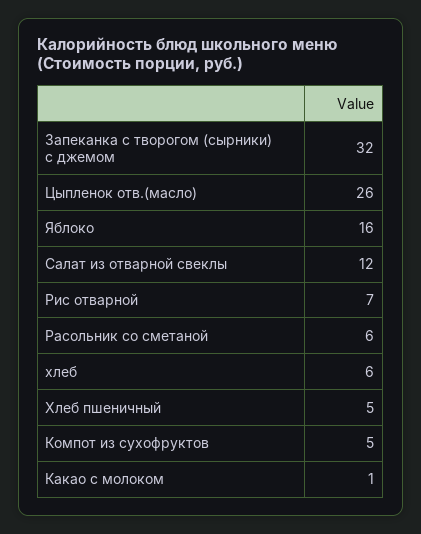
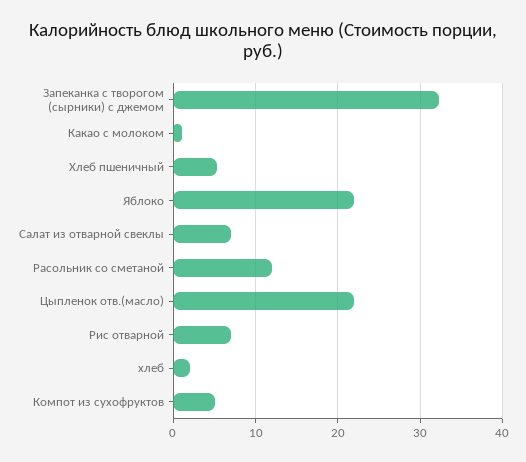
Цыпленок отв.(масло): 26 -> 22
Яблоко: 16 -> 22
Салат из отварной свеклы: 12 -> 7
Расольник со сметаной: 6 -> 12
хлеб: 6 -> 2

